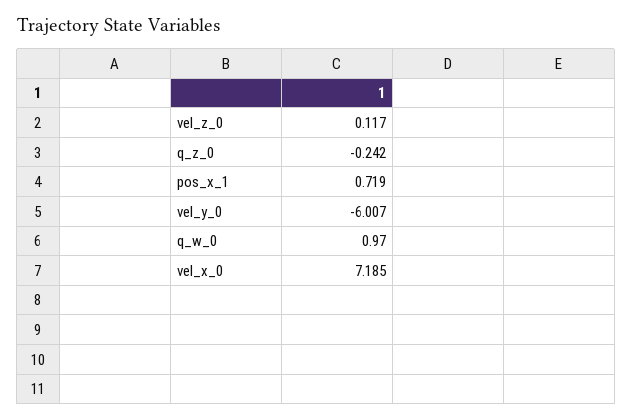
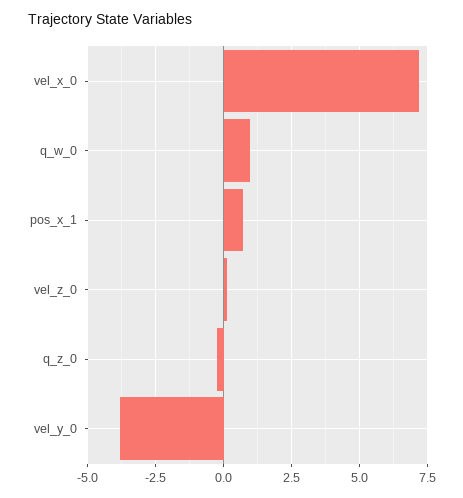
vel_y_0: -6.007 -> -3.75

